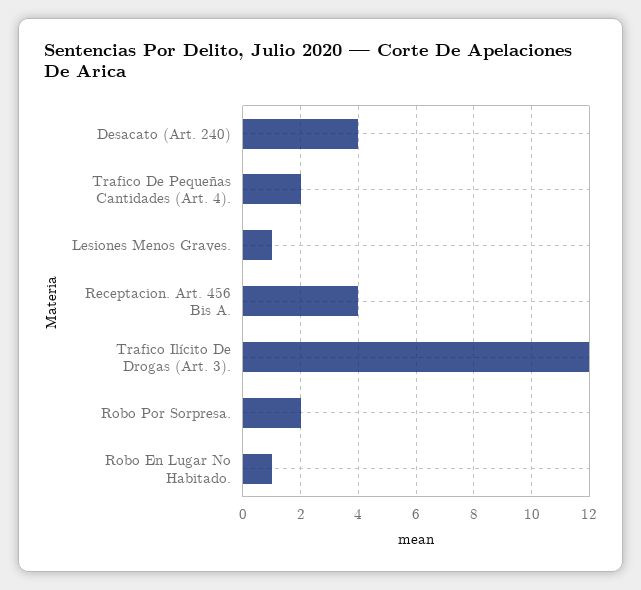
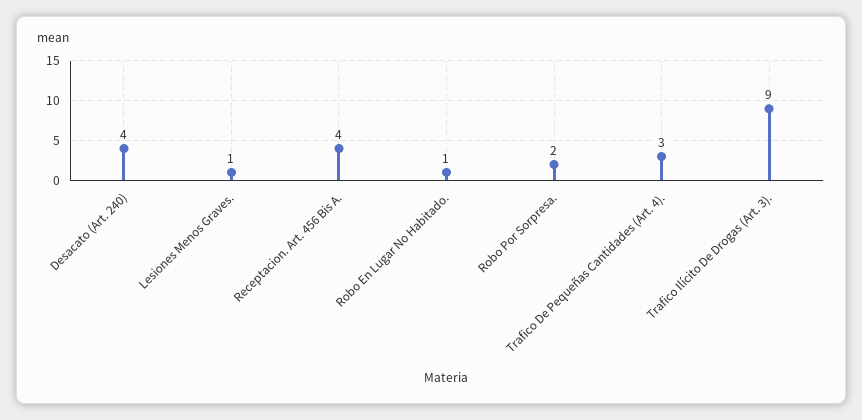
Trafico De Pequeñas Cantidades (Art. 4).: 2 -> 3
Trafico Ilícito De Drogas (Art. 3).: 12 -> 9

